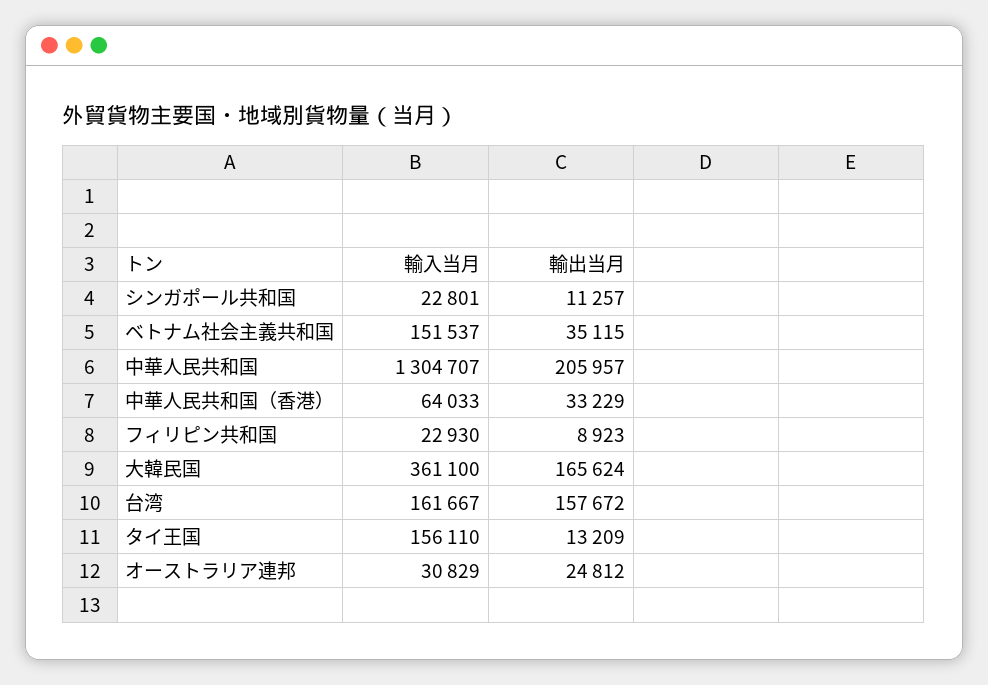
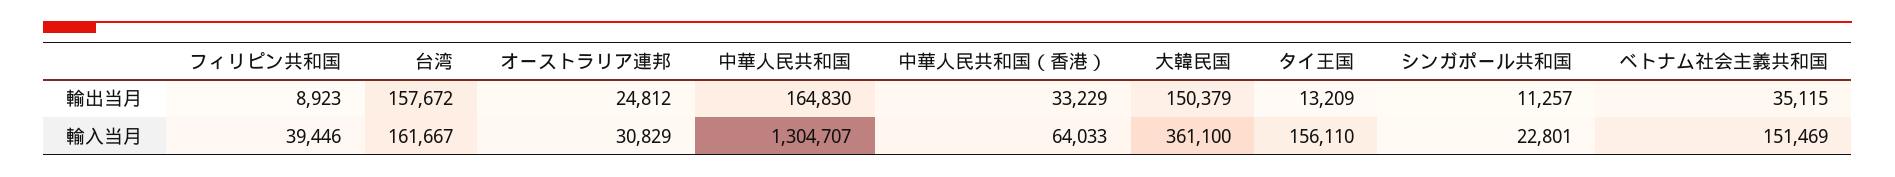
輸入当月, ベトナム社会主義共和国: 151537 -> 151469
輸出当月, 中華人民共和国: 205957 -> 164830
輸入当月, フィリピン共和国: 22930 -> 39446
輸出当月, 大韓民国: 165624 -> 150379

